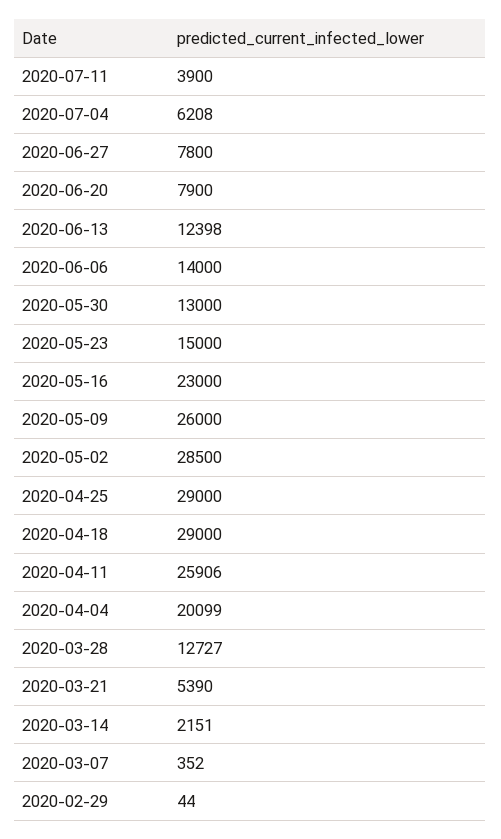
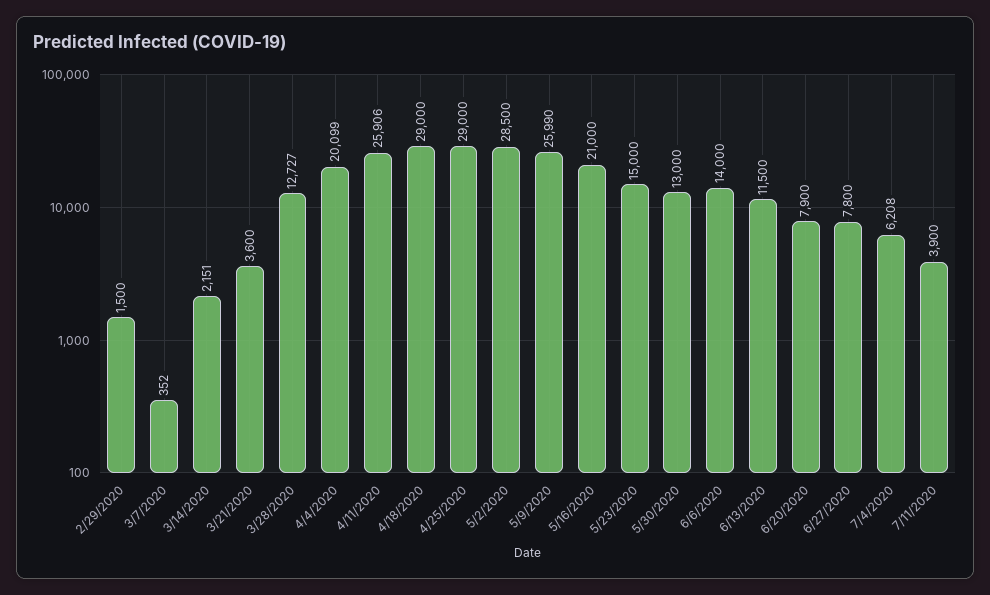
2020-06-13: 12398 -> 11500
2020-05-16: 23000 -> 21000
2020-05-09: 26000 -> 25990
2020-03-21: 5390 -> 3600
2020-02-29: 44 -> 1500

